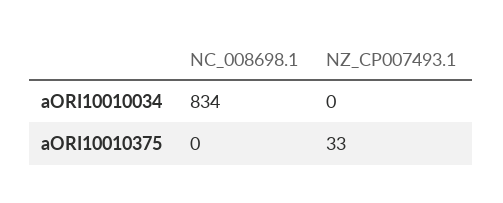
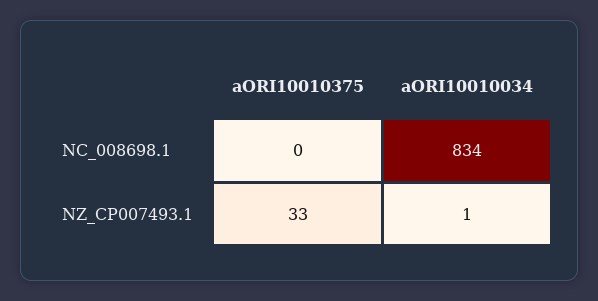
NZ_CP007493.1, aORI10010034: 0 -> 1

